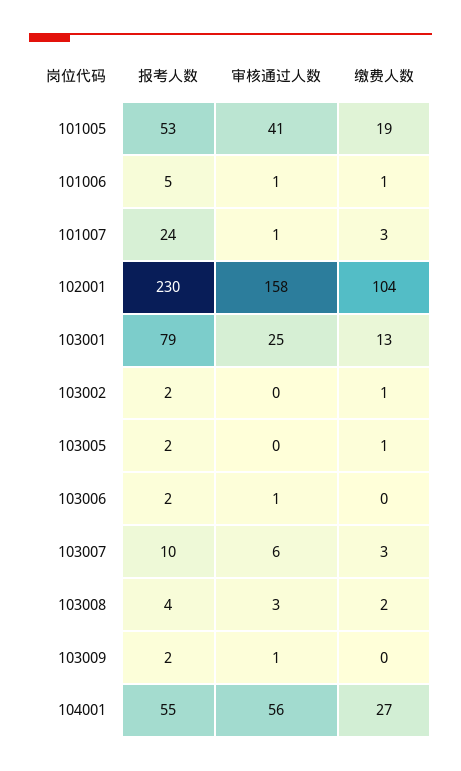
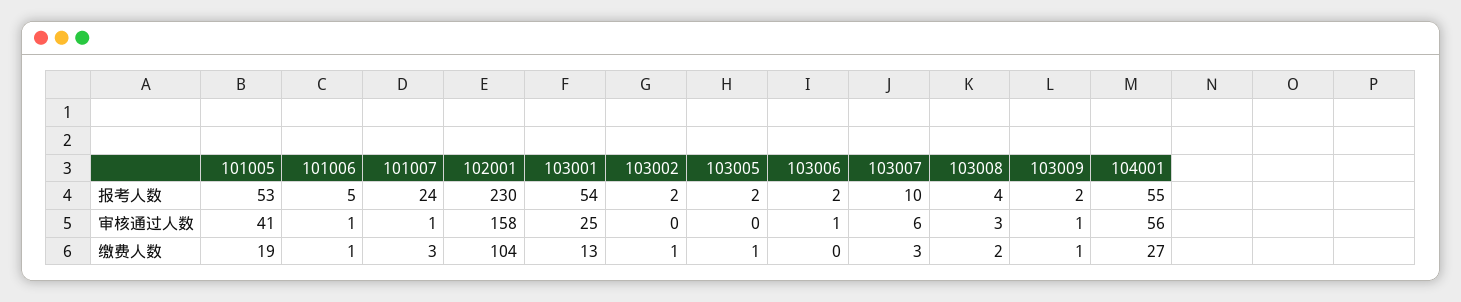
报考人数, 103001: 79 -> 54
缴费人数, 103009: 0 -> 1

